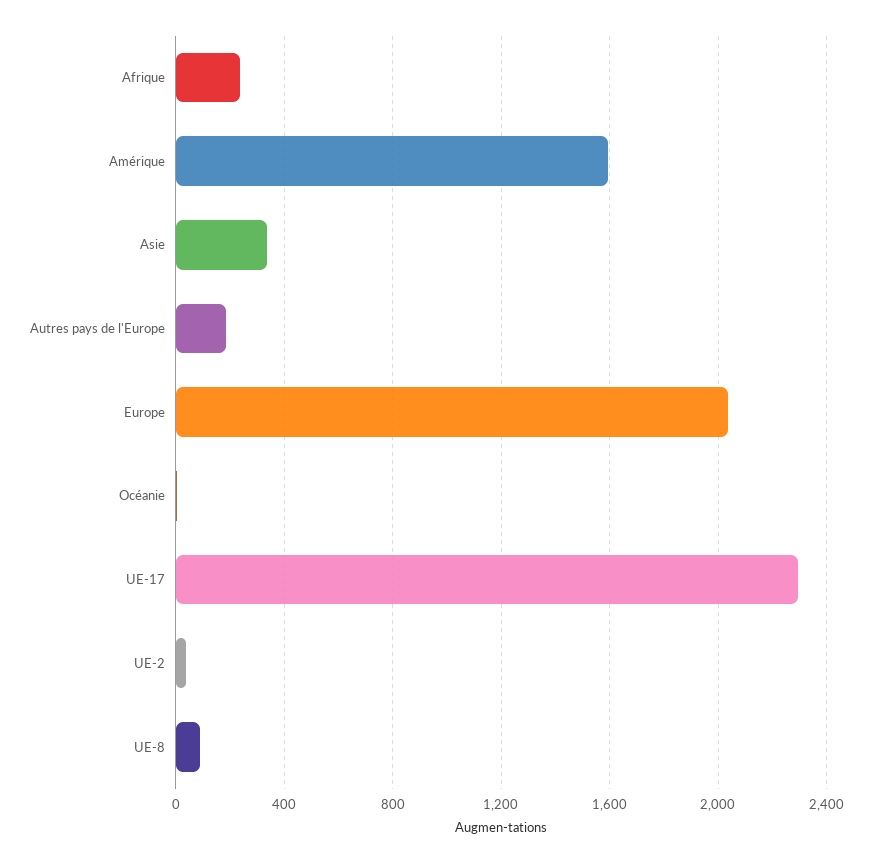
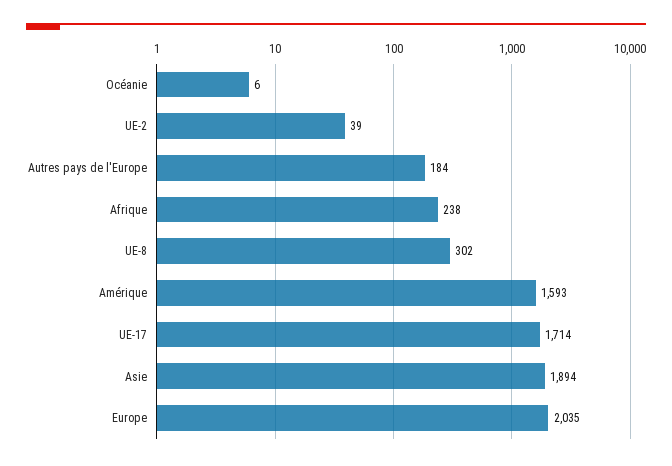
Asie: 350 -> 1894
UE-17: 2300 -> 1714
UE-8: 100 -> 302

